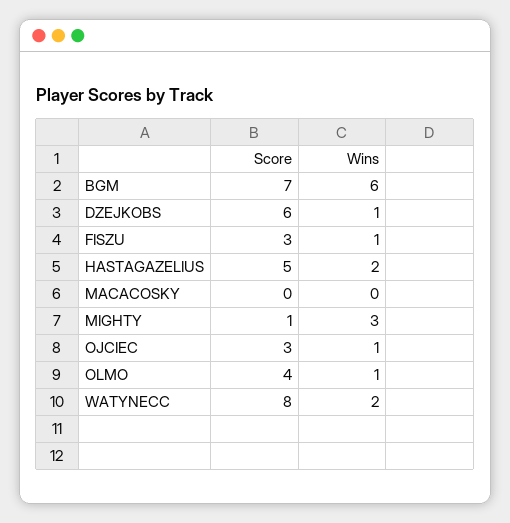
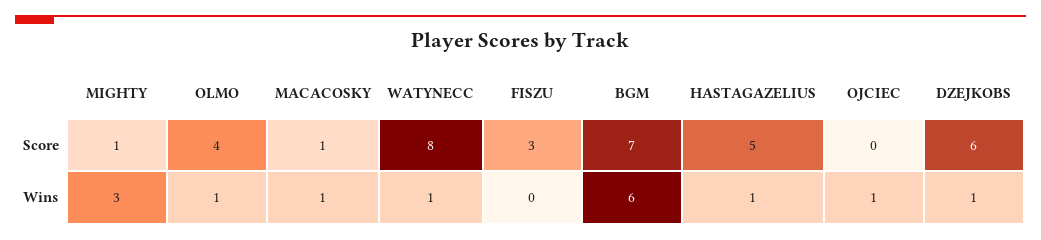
Wins, FISZU: 1 -> 0
Wins, HASTAGAZELIUS: 2 -> 1
Score, MACACOSKY: 0 -> 1
Wins, MACACOSKY: 0 -> 1
Score, OJCIEC: 3 -> 0
Wins, WATYNECC: 2 -> 1

